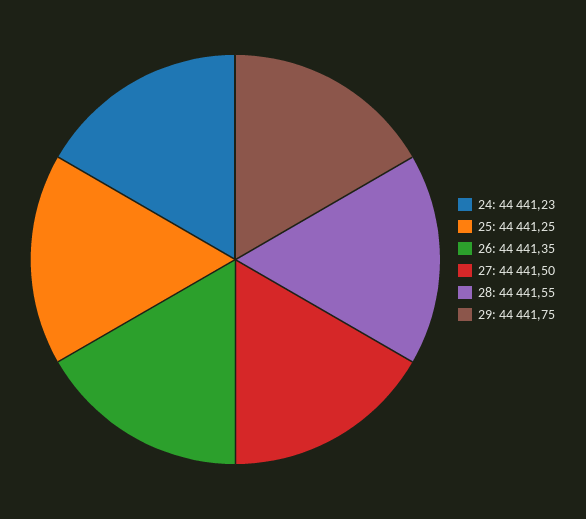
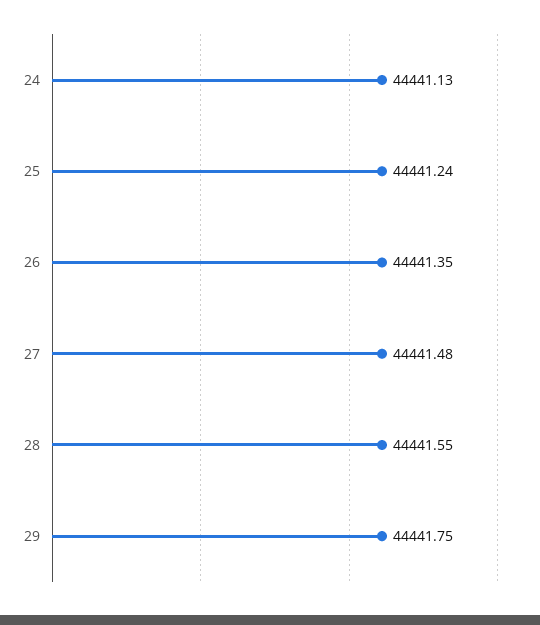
24: 44441.23 -> 44441.13
25: 44441.25 -> 44441.24
27: 44441.5 -> 44441.48

